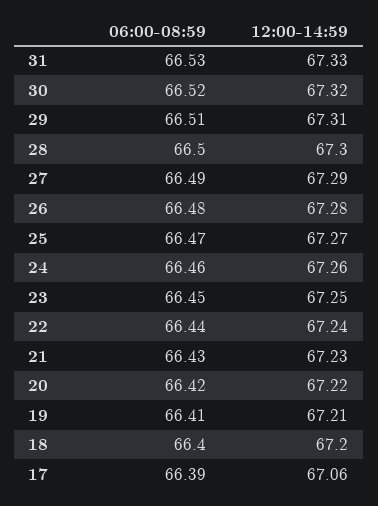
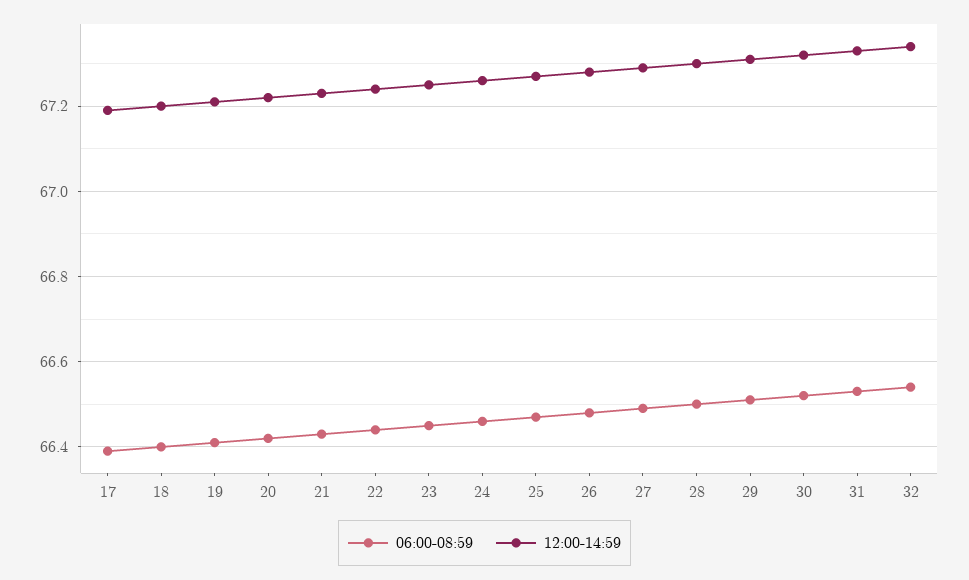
12:00-14:59, 17: 67.06 -> 67.2
06:00-08:59, 32: none -> 66.55
12:00-14:59, 32: none -> 67.35

